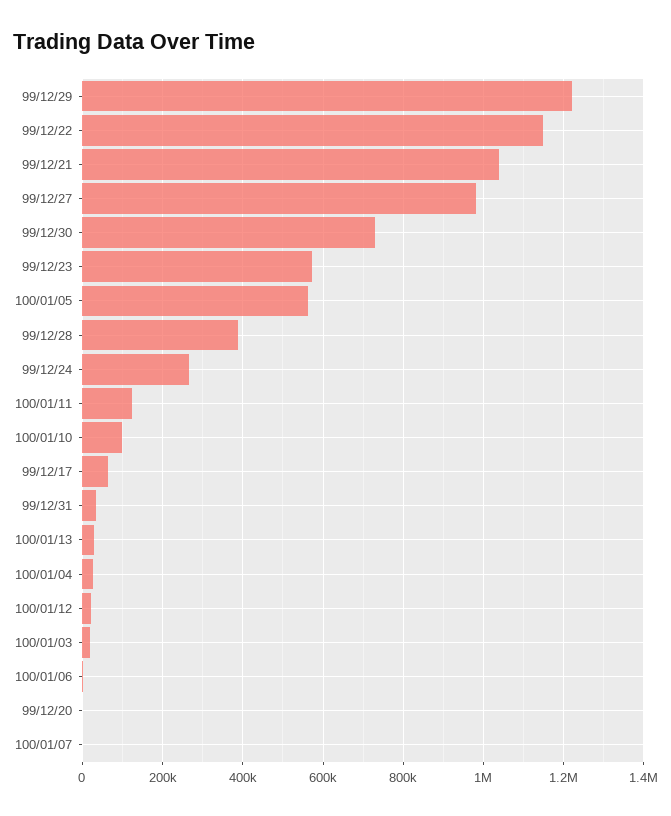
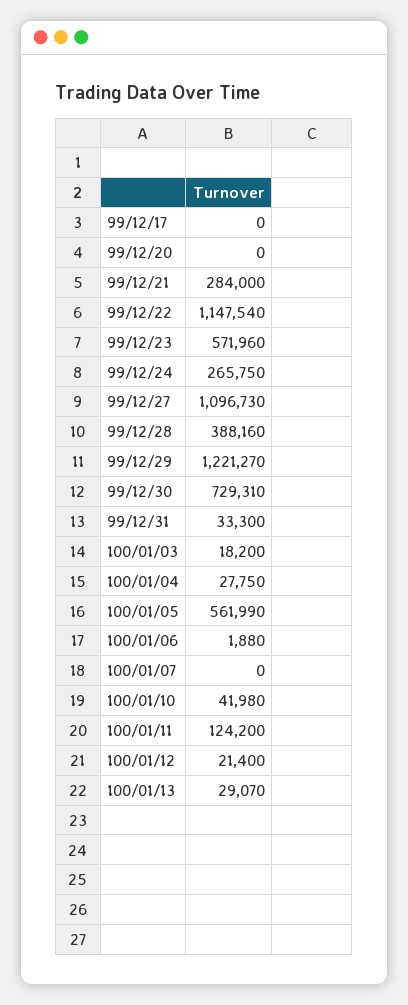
99/12/21: 1040000 -> 284000
99/12/27: 980000 -> 1096730
100/01/10: 100000 -> 41980
99/12/17: 60000 -> 0

